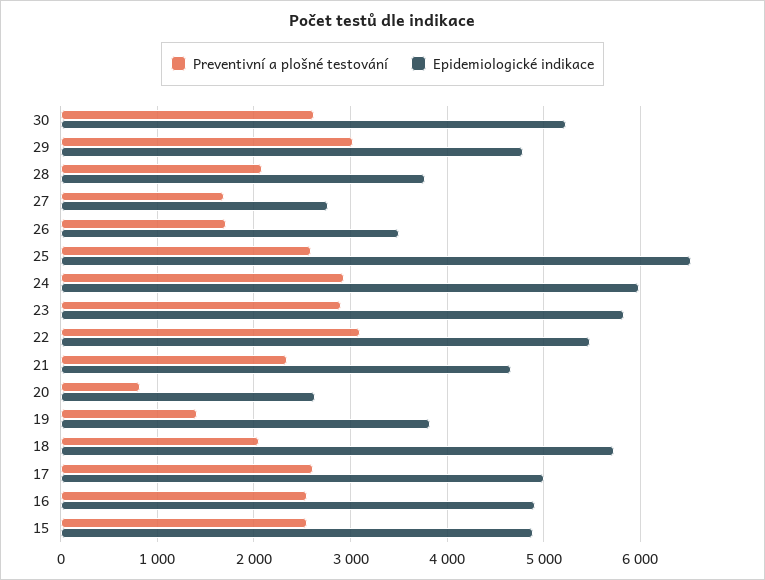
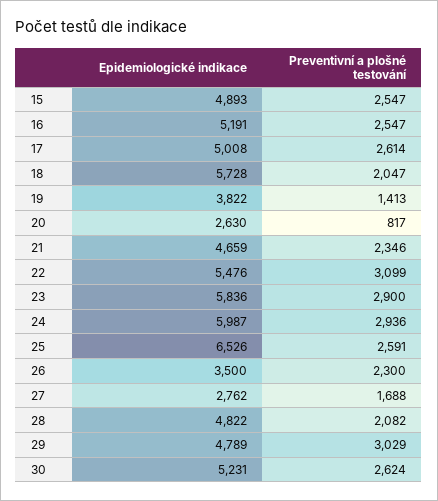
Epidemiologické indikace, 28: 3800 -> 4822
Preventivní a plošné testování, 26: 1700 -> 2300
Epidemiologické indikace, 16: 4900 -> 5191

